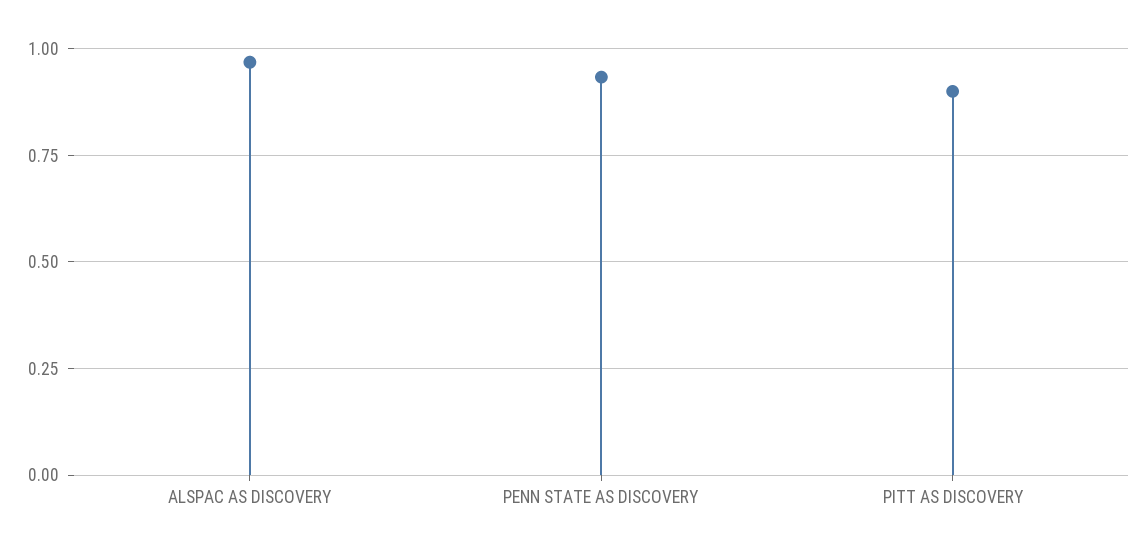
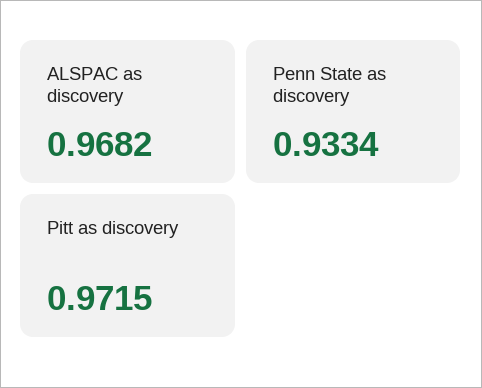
PITT AS DISCOVERY: 0.9 -> 0.9715

